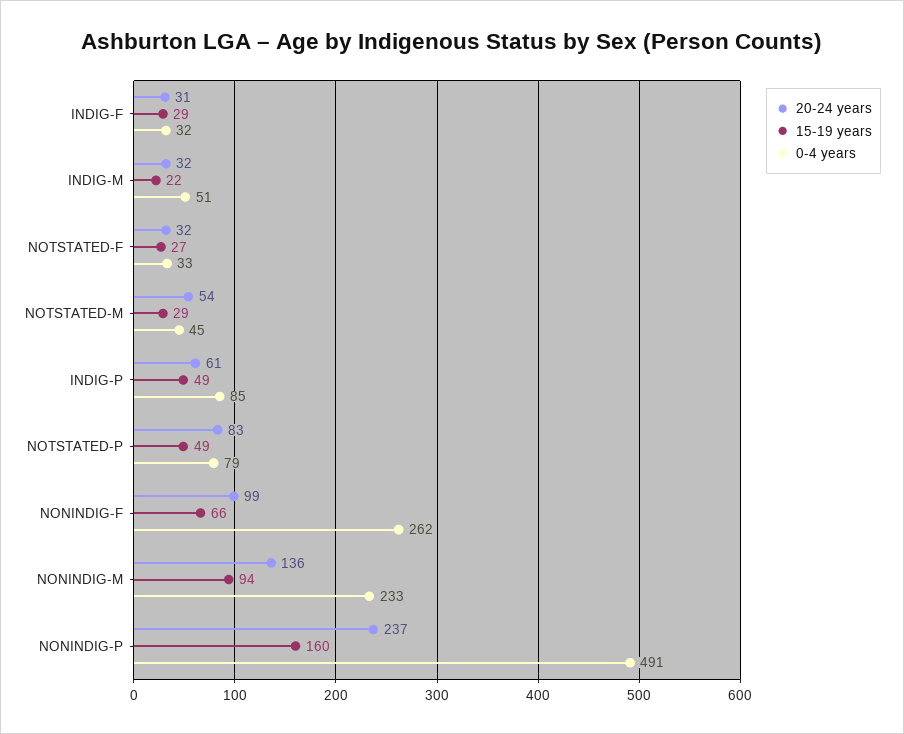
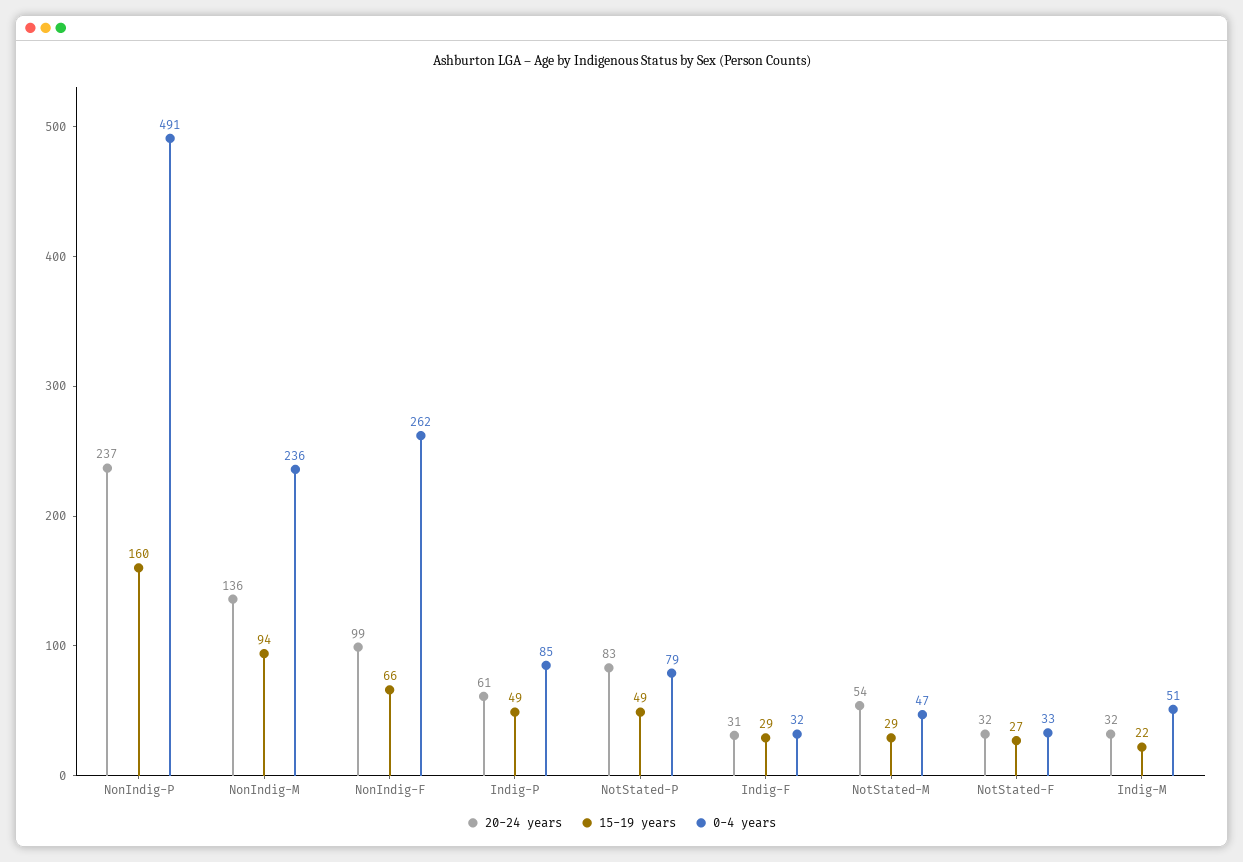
0-4 years, NOTSTATED-M: 45 -> 47
0-4 years, NONINDIG-M: 233 -> 236

